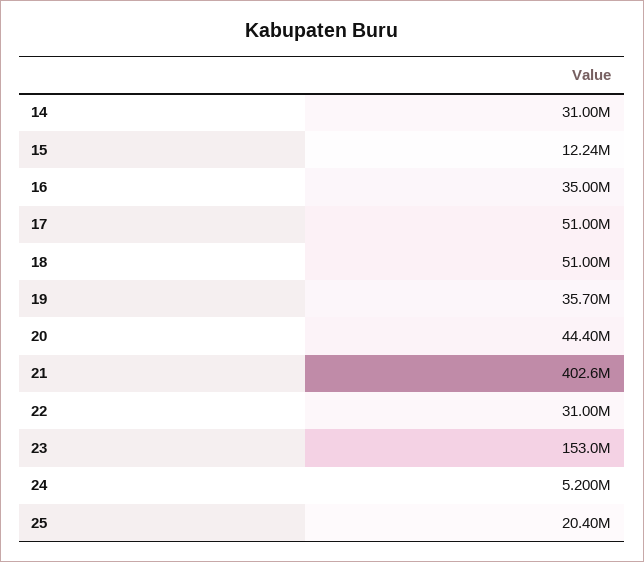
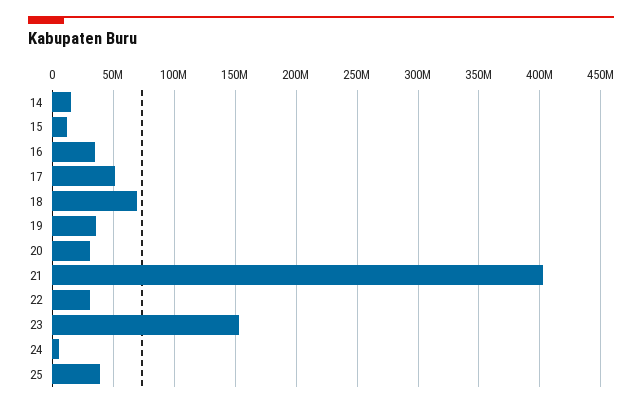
14: 31000000 -> 15000000
18: 51000000 -> 70000000
20: 44400000 -> 30000000
25: 20400000 -> 40000000

